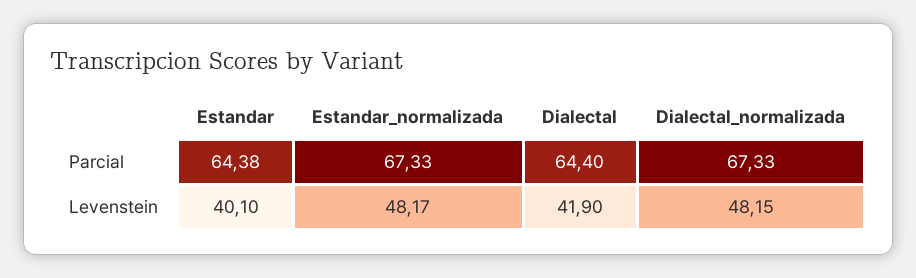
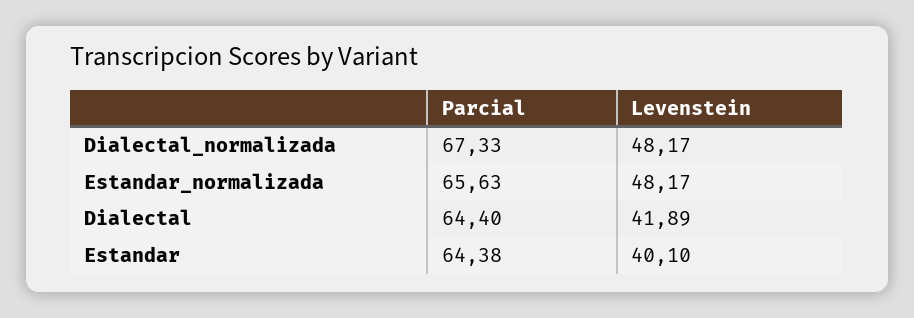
Estandar_normalizada, Parcial: 67.33 -> 65.63
Dialectal, Levenstein: 41.9 -> 41.89
Dialectal_normalizada, Levenstein: 48.15 -> 48.17

